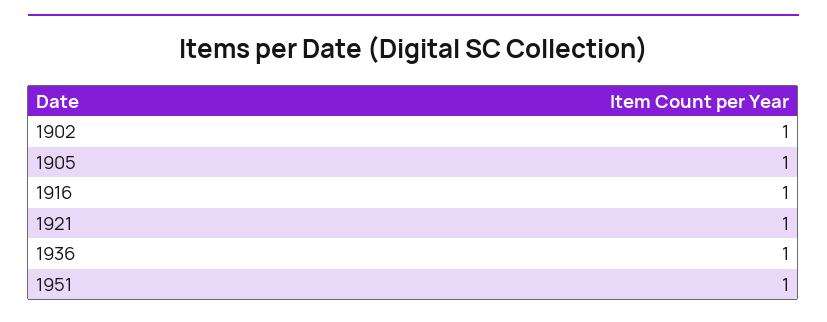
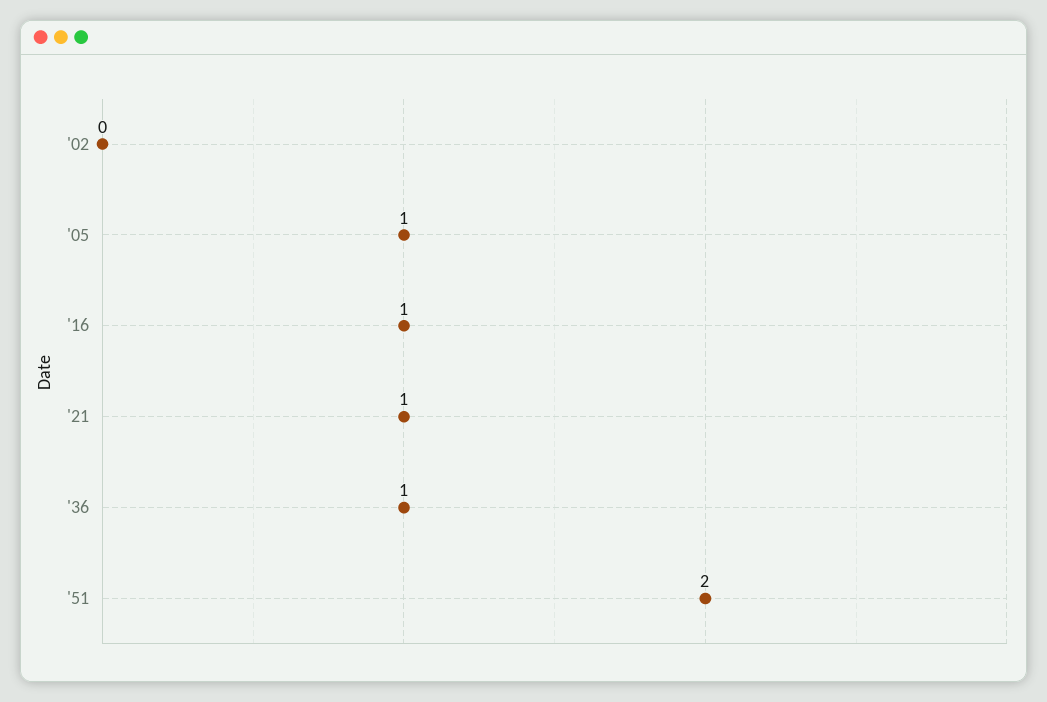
1902: 1 -> 0
1951: 1 -> 2

